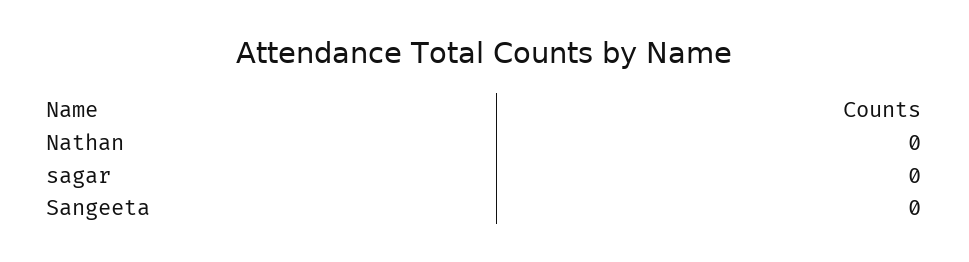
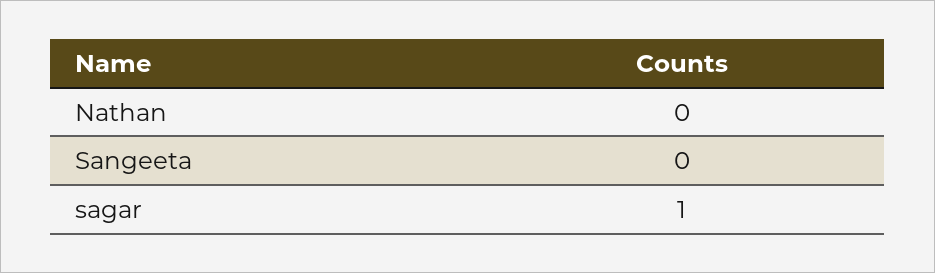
sagar: 0 -> 1

